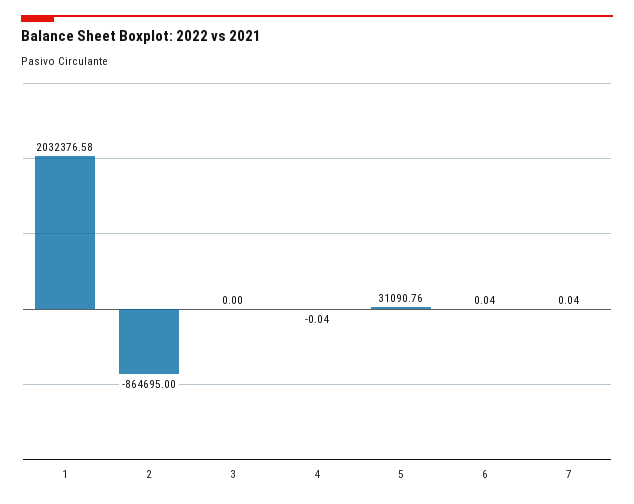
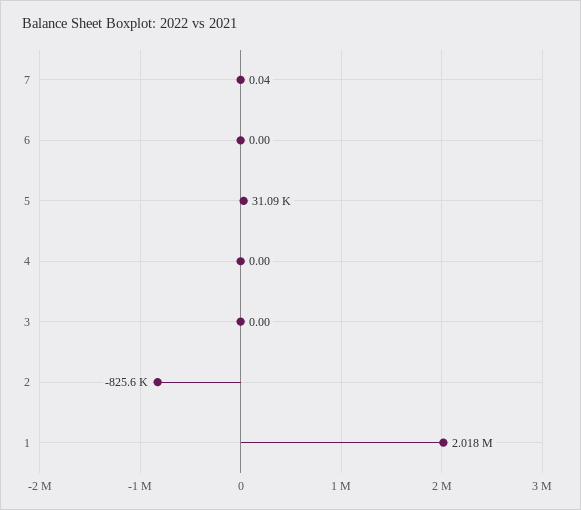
1: 2032376.58 -> 2018000
2: -864695 -> -825600
4: -0.04 -> 0
6: 0.04 -> 0

